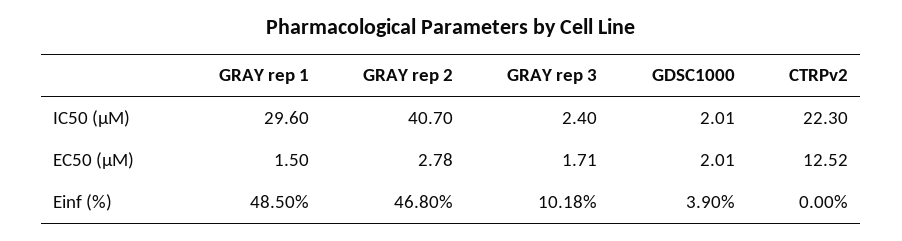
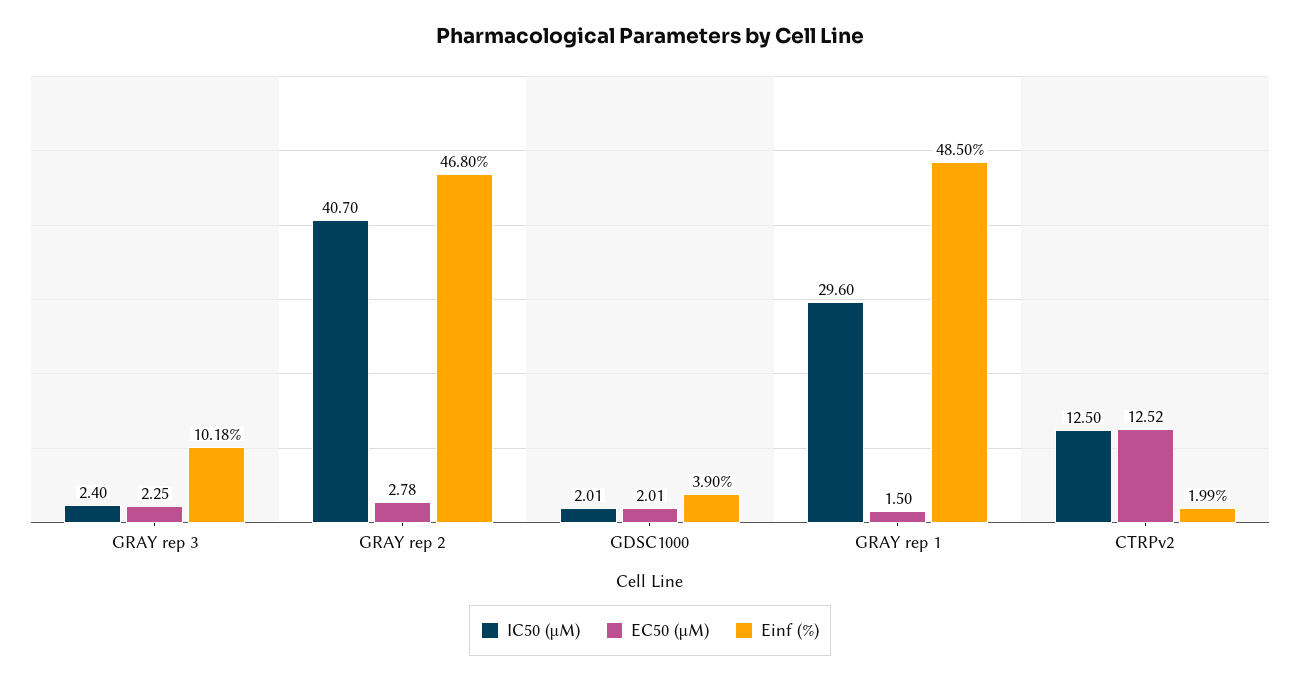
IC50 (µM), CTRPv2: 22.3 -> 12.5
EC50 (µM), GRAY rep 3: 1.71 -> 2.25
Einf (%), CTRPv2: 0 -> 1.99

